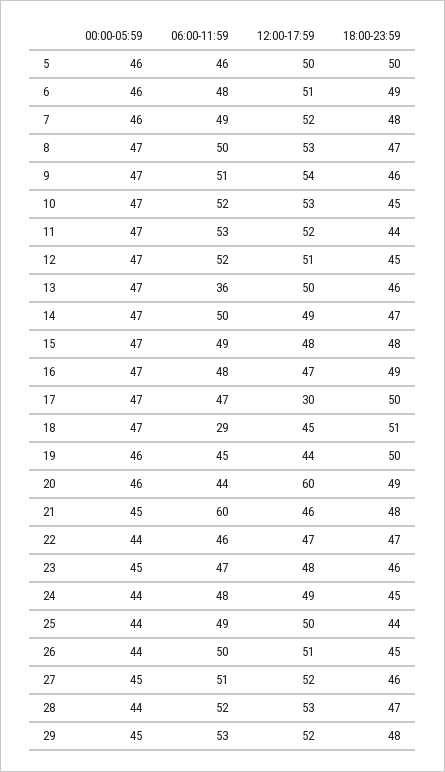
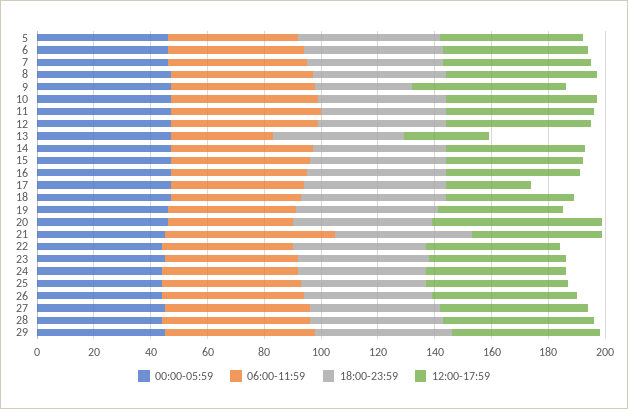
18:00-23:59, 9: 46 -> 35
12:00-17:59, 13: 50 -> 30
06:00-11:59, 18: 29 -> 45

